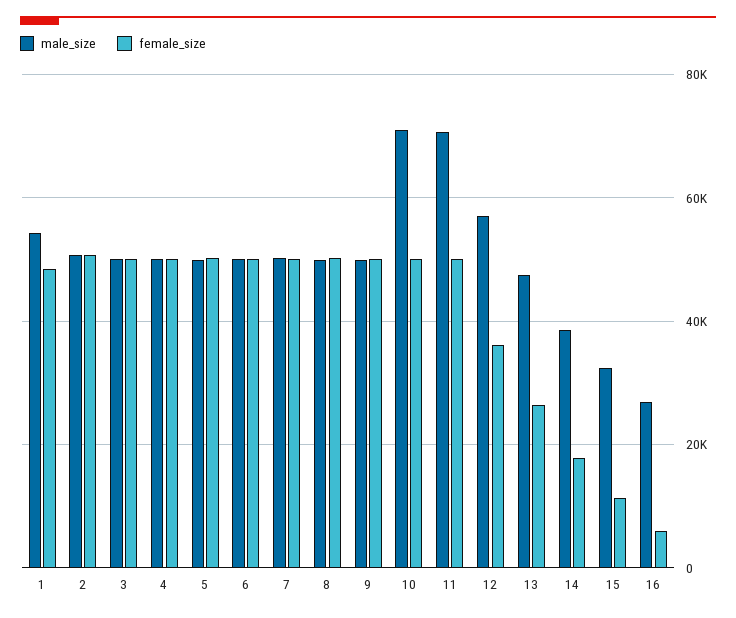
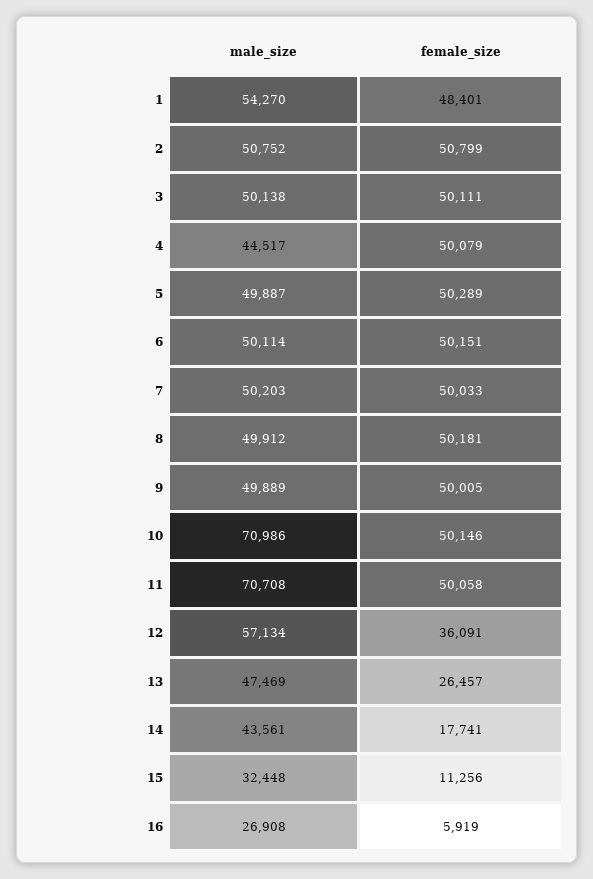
male_size, 4: 50000 -> 44517
male_size, 14: 38000 -> 43561

